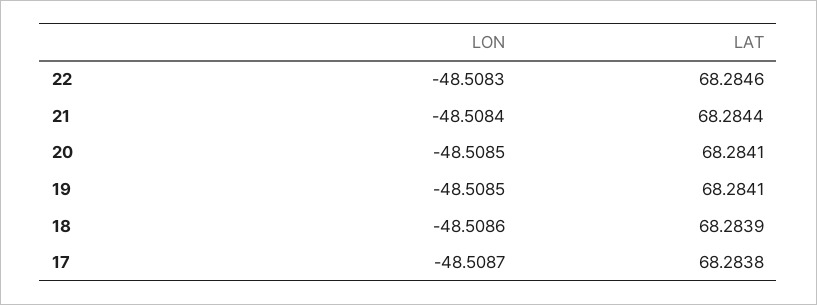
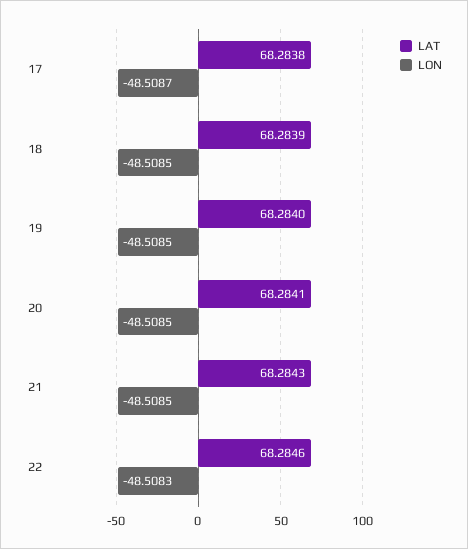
LON, 21: -48.5084 -> -48.5085
LAT, 21: 68.2844 -> 68.2843
LAT, 19: 68.2841 -> 68.284
LON, 18: -48.5086 -> -48.5085

